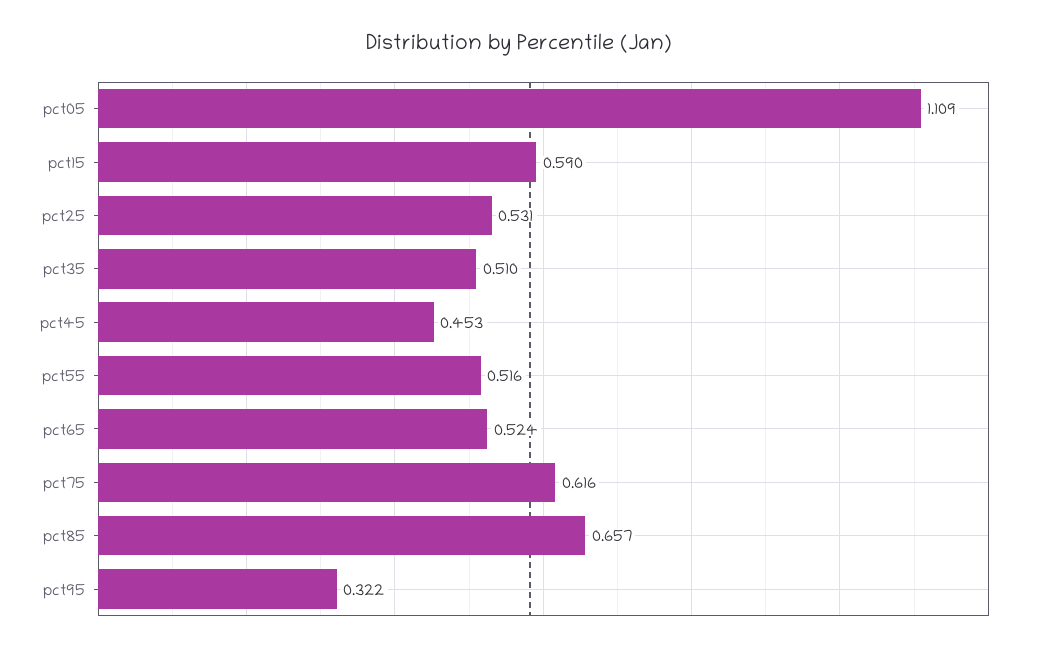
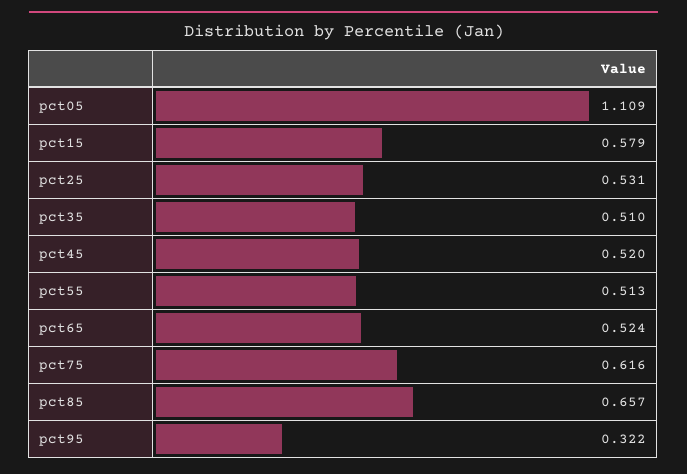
pct15: 0.59 -> 0.579
pct45: 0.453 -> 0.52
pct55: 0.516 -> 0.513

